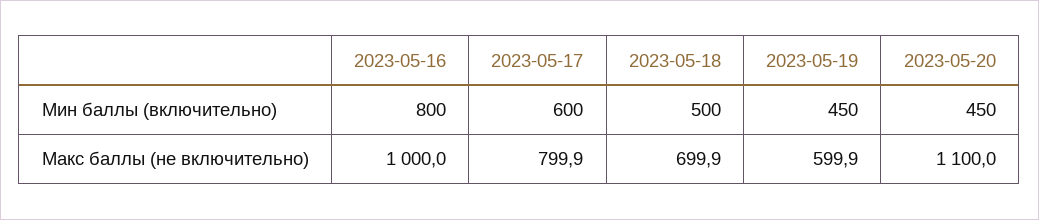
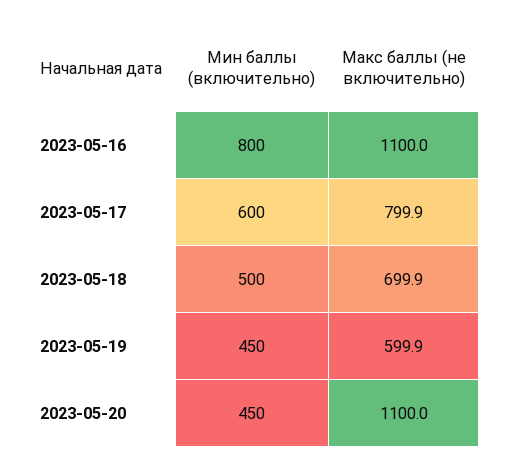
2023-05-16, Макс баллы (не включительно): 1000 -> 1100

